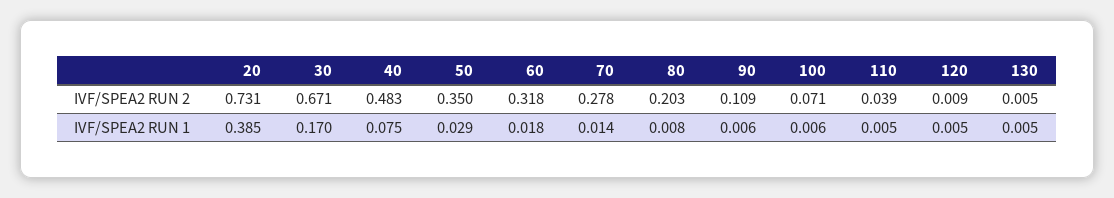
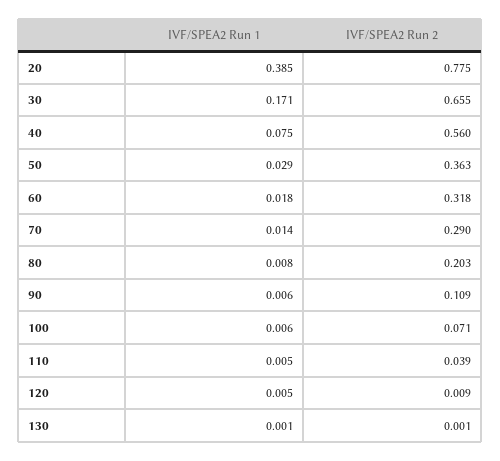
20, IVF/SPEA2 RUN 2: 0.731 -> 0.775
30, IVF/SPEA2 RUN 2: 0.671 -> 0.655
40, IVF/SPEA2 RUN 2: 0.483 -> 0.56
50, IVF/SPEA2 RUN 2: 0.35 -> 0.363
70, IVF/SPEA2 RUN 2: 0.278 -> 0.29
130, IVF/SPEA2 RUN 2: 0.005 -> 0.001
30, IVF/SPEA2 RUN 1: 0.17 -> 0.171
130, IVF/SPEA2 RUN 1: 0.005 -> 0.001

